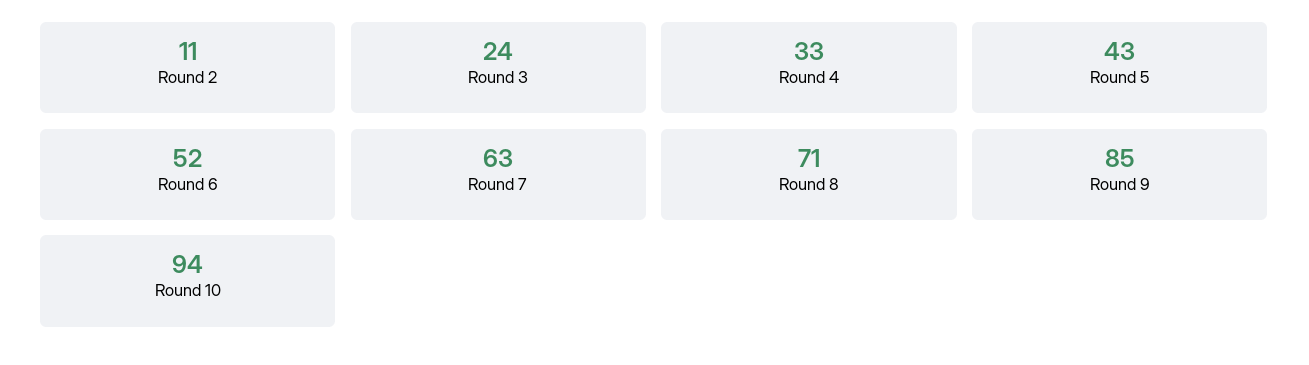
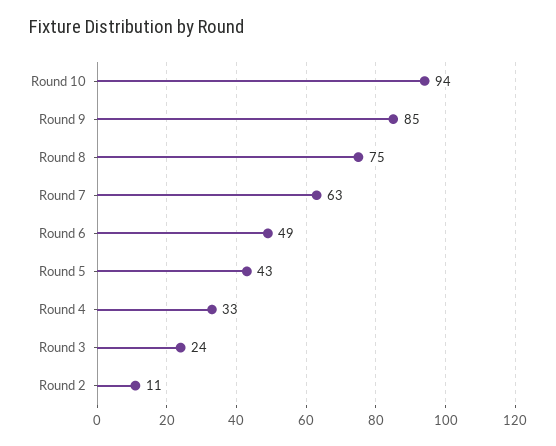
Round 6: 52 -> 49
Round 8: 71 -> 75

